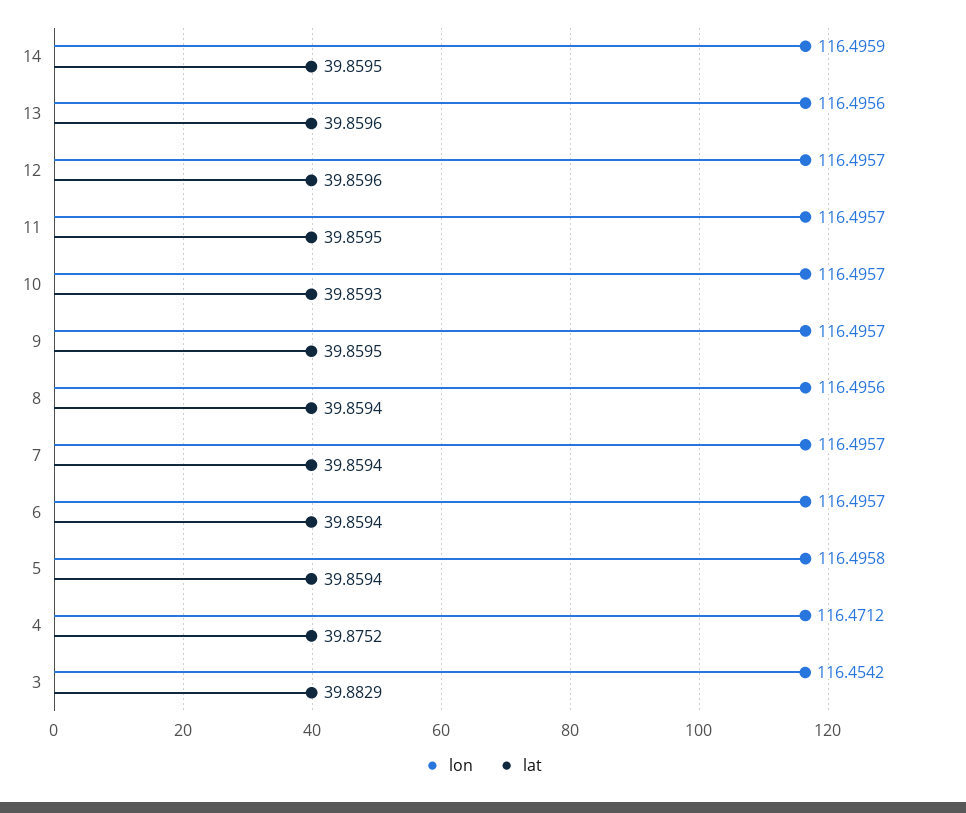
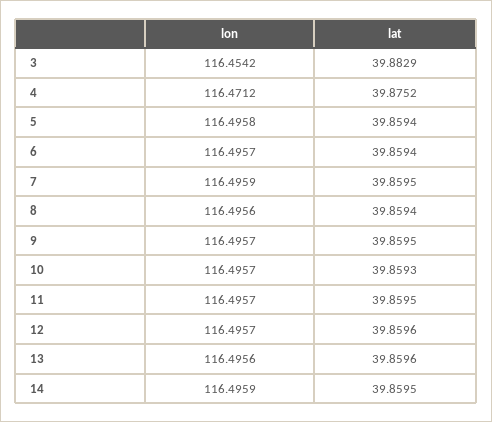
lon, 7: 116.4957 -> 116.4959
lat, 7: 39.8594 -> 39.8595

